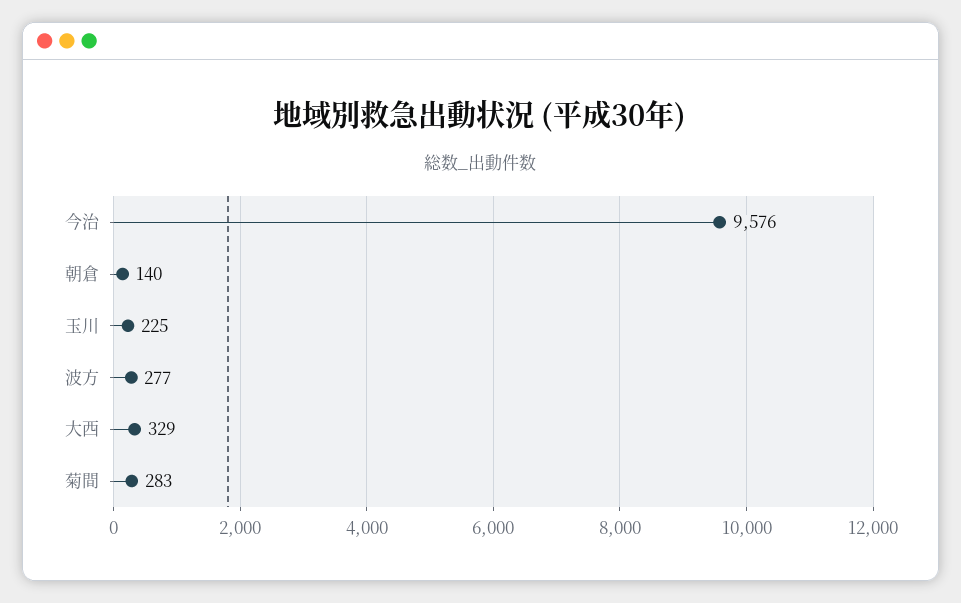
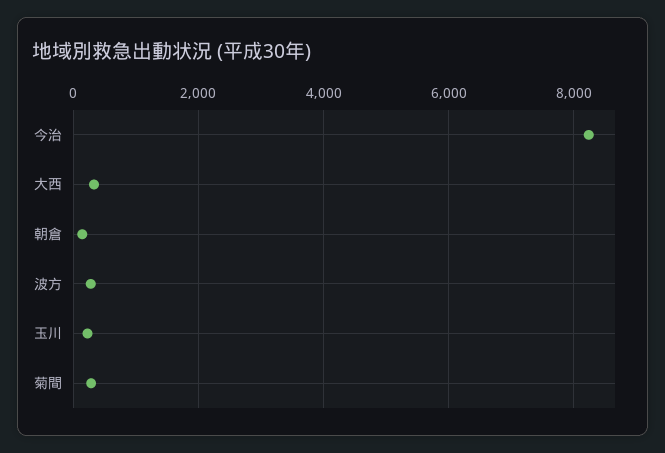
今治: 9576 -> 8200

